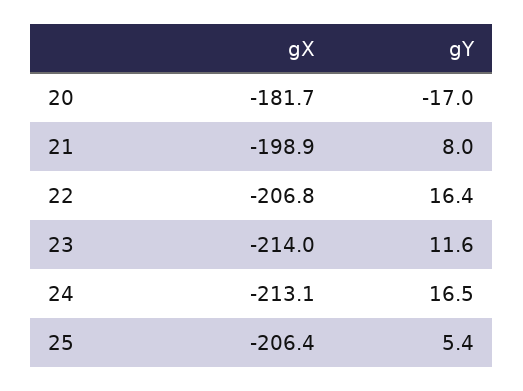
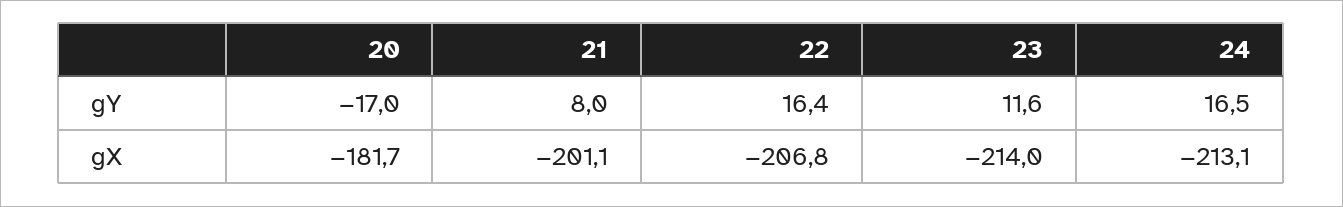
gX, 21: -198.9 -> -201.1
gX, 25: -206.4 -> none
gY, 25: 5.4 -> none

